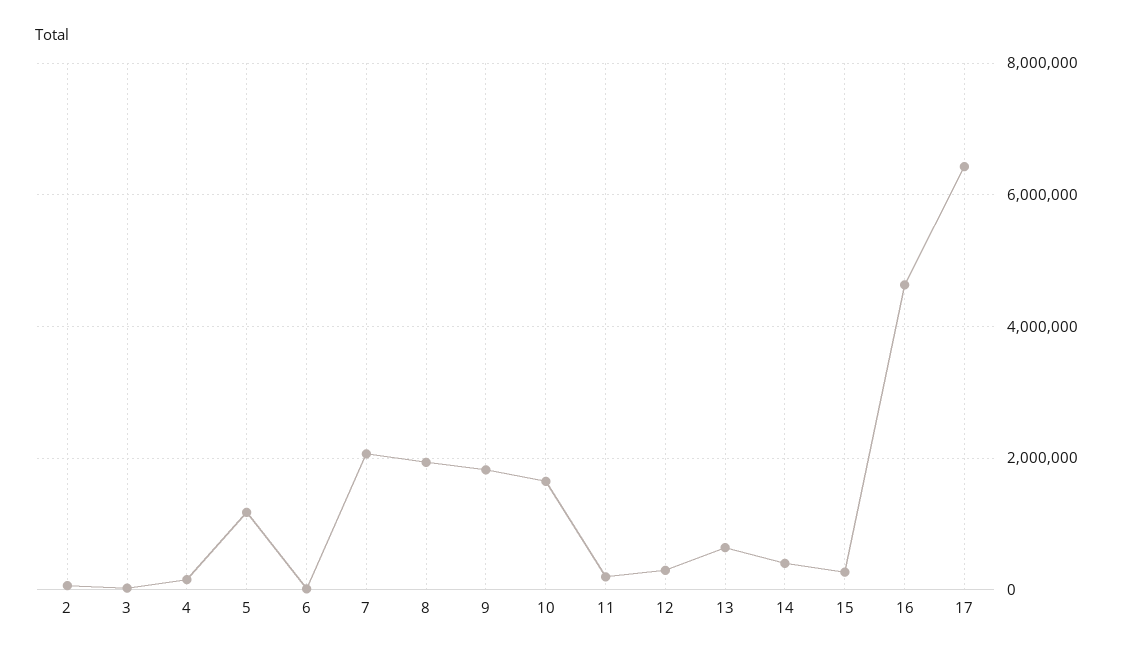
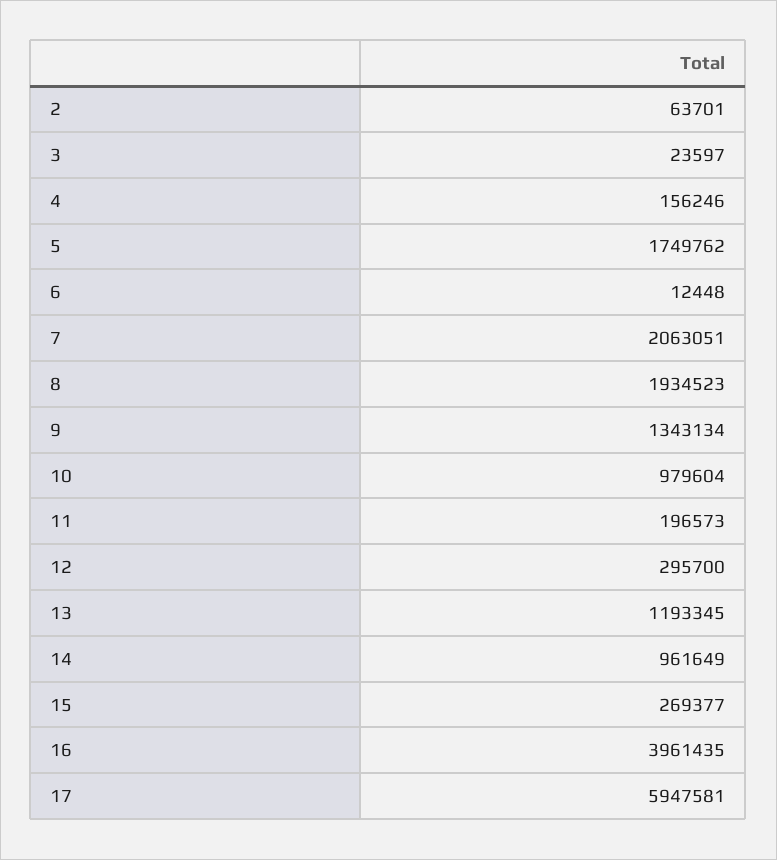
5: 1200000 -> 1749762
9: 1800000 -> 1343134
10: 1600000 -> 979604
13: 600000 -> 1193345
14: 400000 -> 961649
16: 4600000 -> 3961435
17: 6400000 -> 5947581

